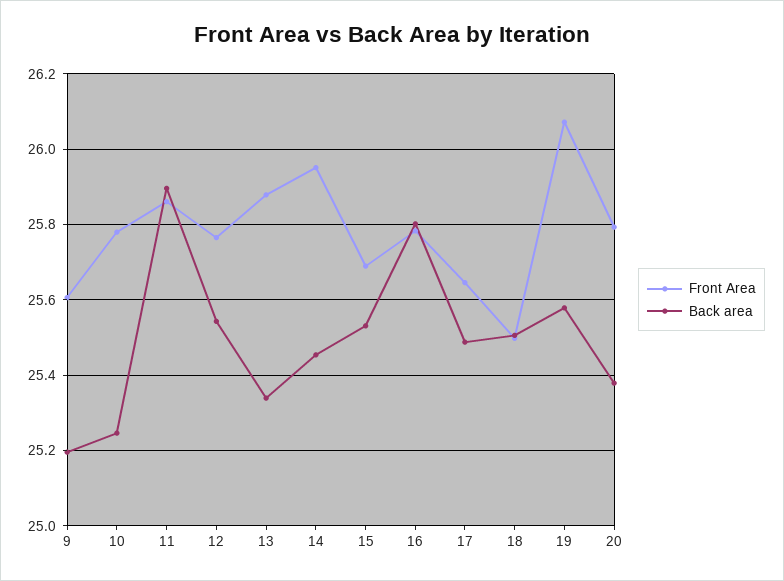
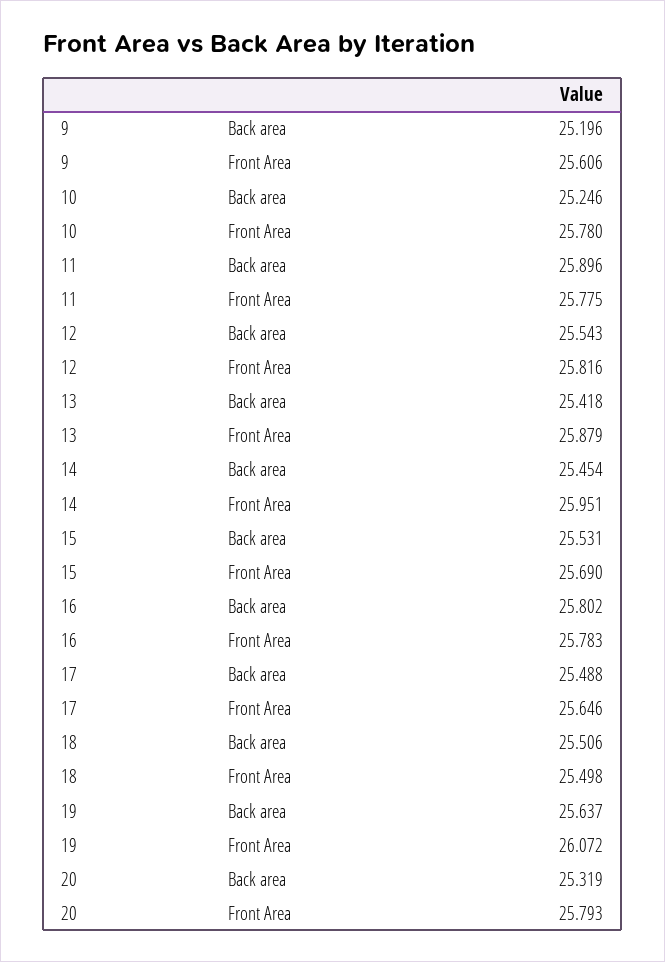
Front Area, 11: 25.86 -> 25.775
Front Area, 12: 25.76 -> 25.816
Back area, 13: 25.34 -> 25.418
Back area, 19: 25.58 -> 25.637
Back area, 20: 25.38 -> 25.319

